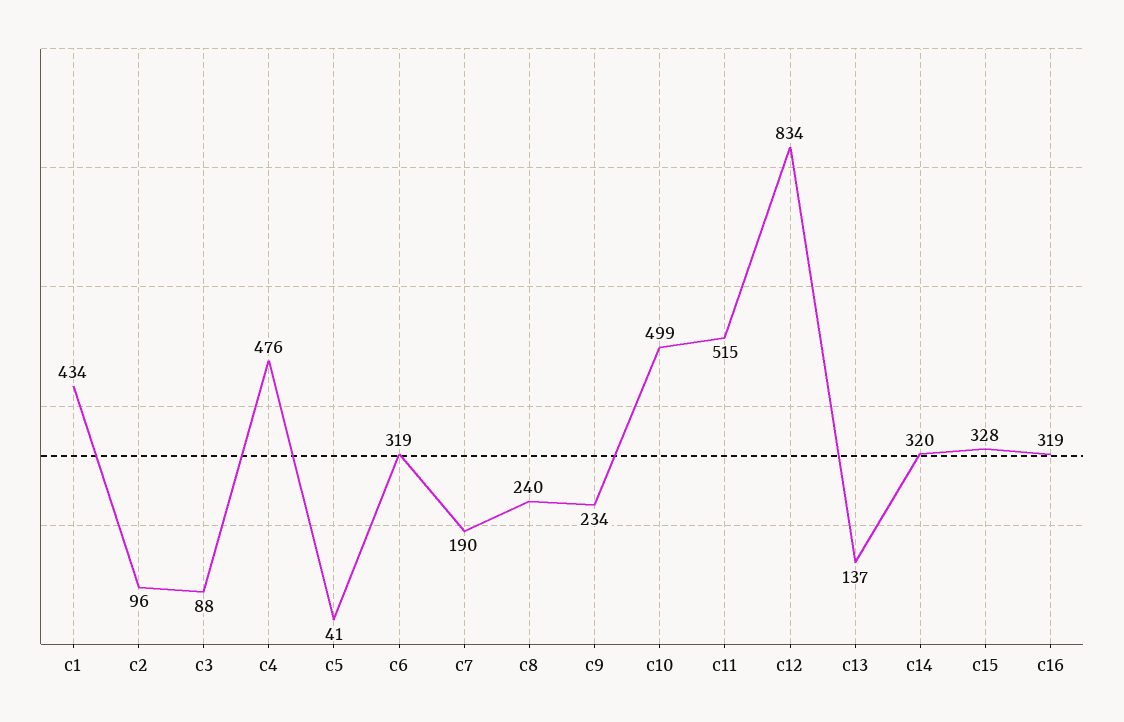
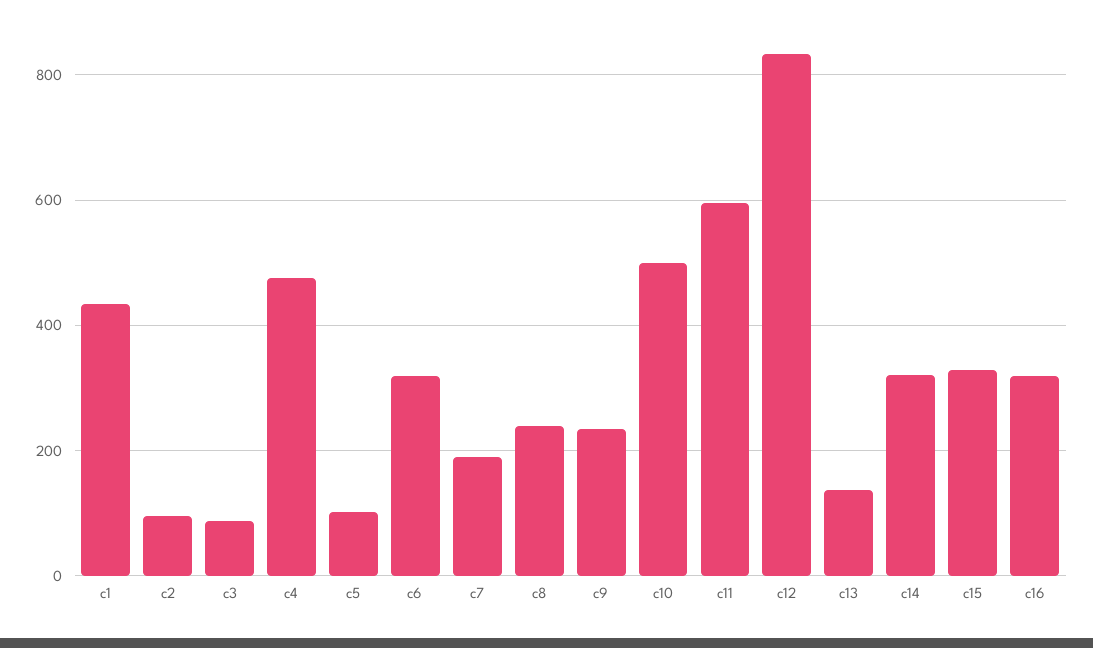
c5: 41 -> 100
c11: 515 -> 600

